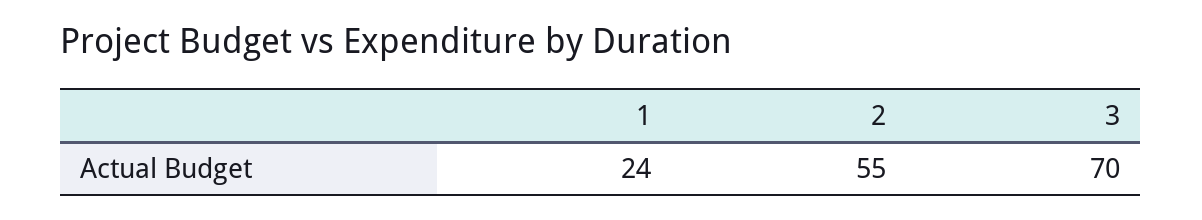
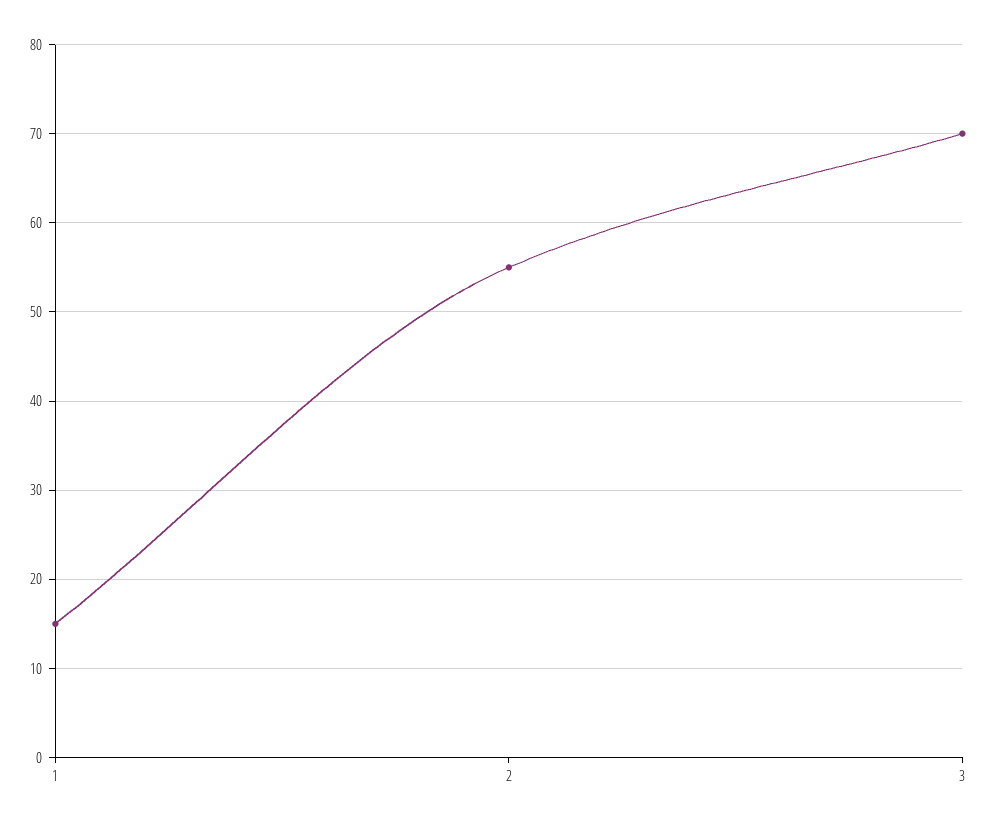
1: 24 -> 15

